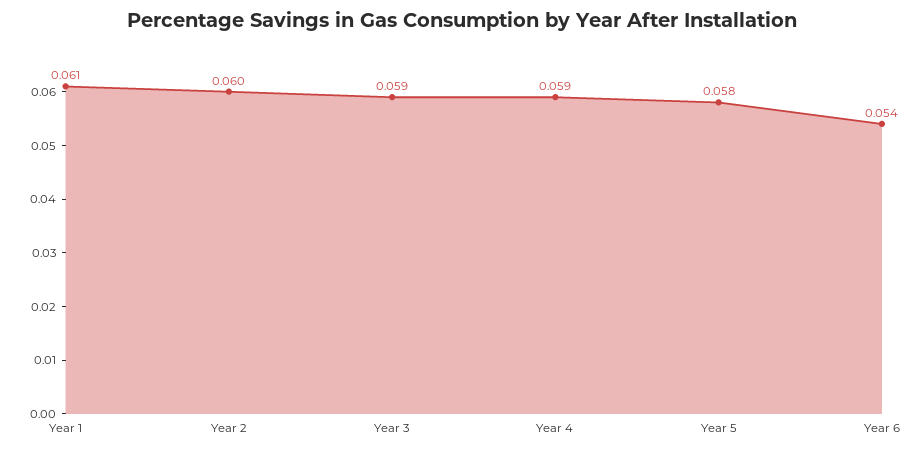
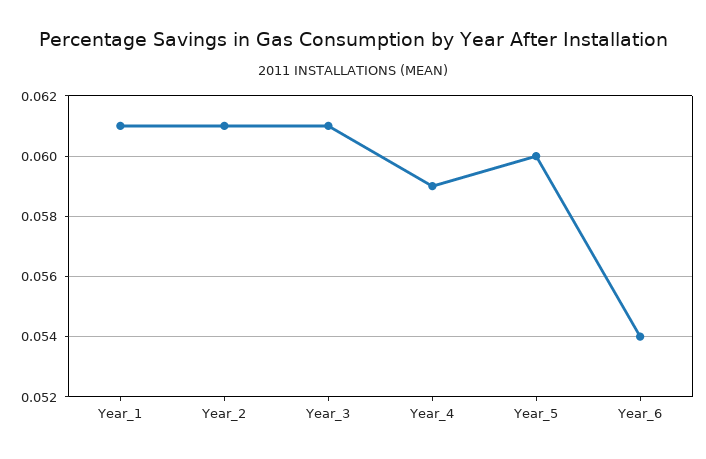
Year 2: 0.06 -> 0.061
Year 3: 0.059 -> 0.061
Year 5: 0.058 -> 0.06

